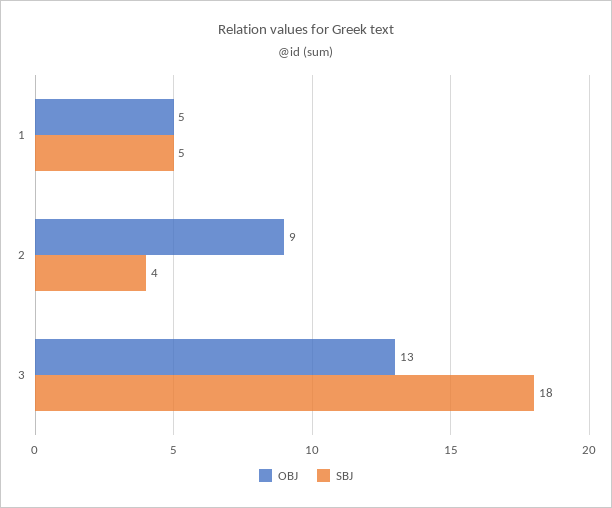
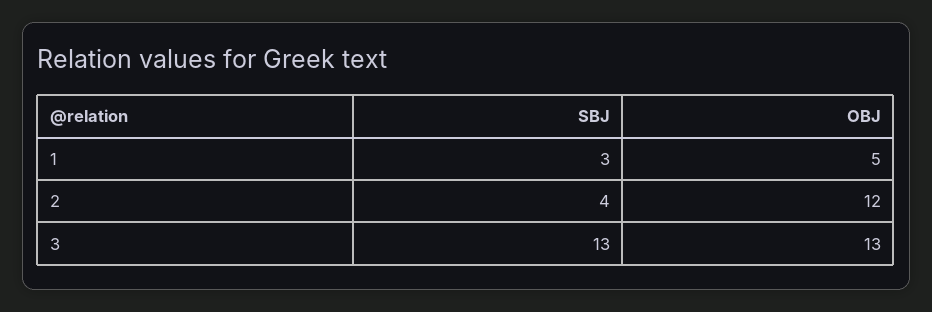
SBJ, 1: 5 -> 3
OBJ, 2: 9 -> 12
SBJ, 3: 18 -> 13

